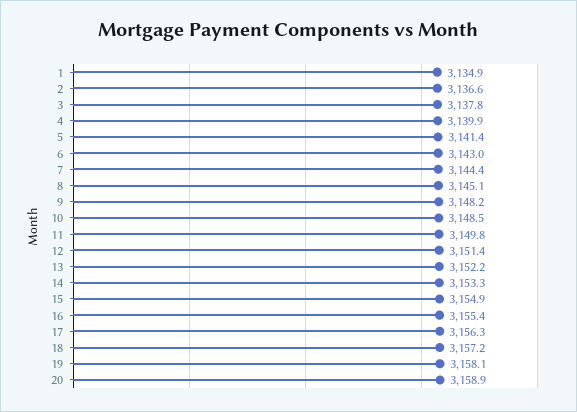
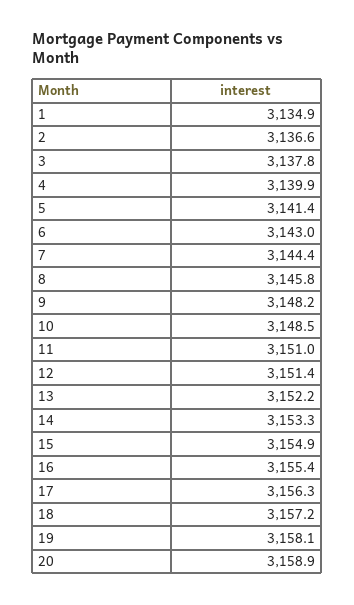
8: 3145.1 -> 3145.8
11: 3149.8 -> 3151

